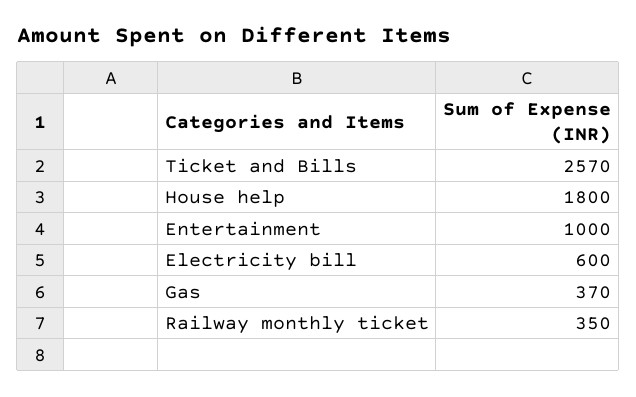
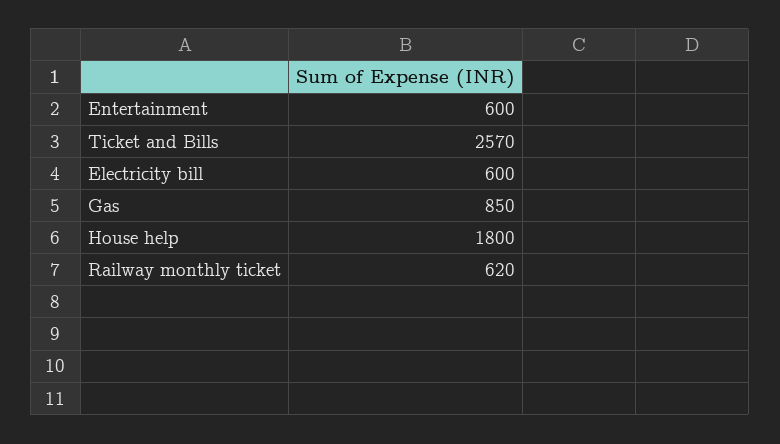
Entertainment: 1000 -> 600
Gas: 370 -> 850
Railway monthly ticket: 350 -> 620

